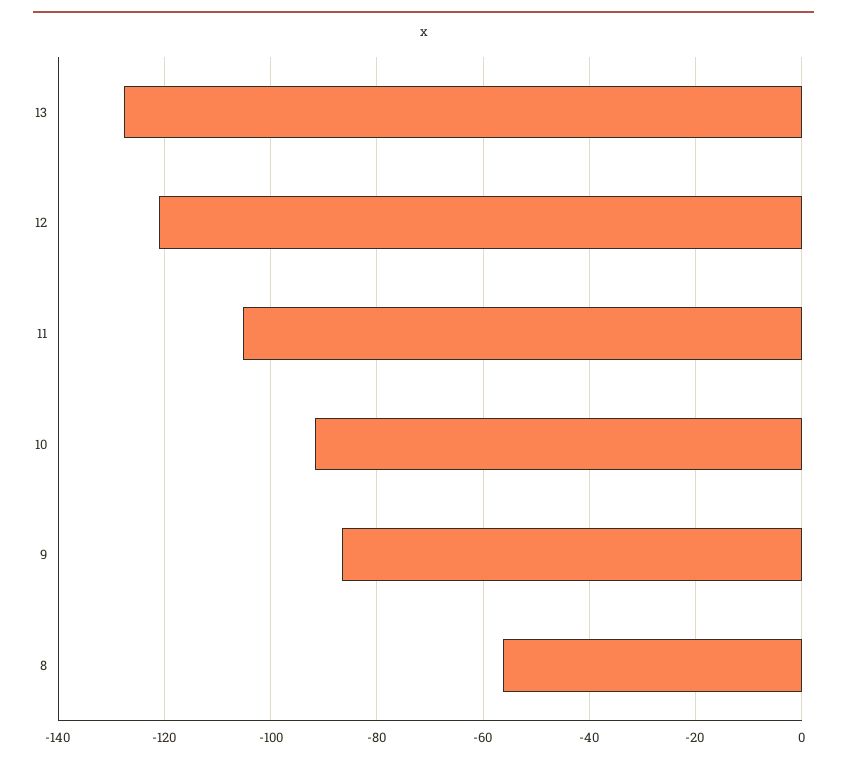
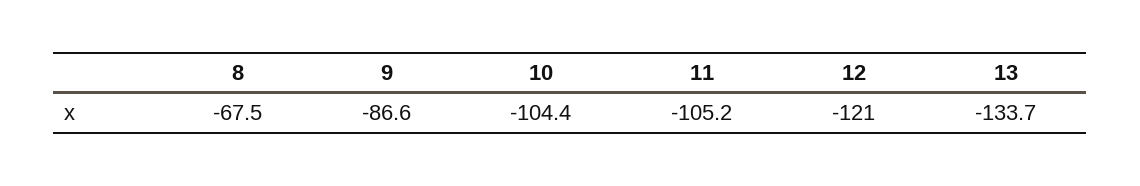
13: -128 -> -133.7
10: -92 -> -104.4
8: -56 -> -67.5

